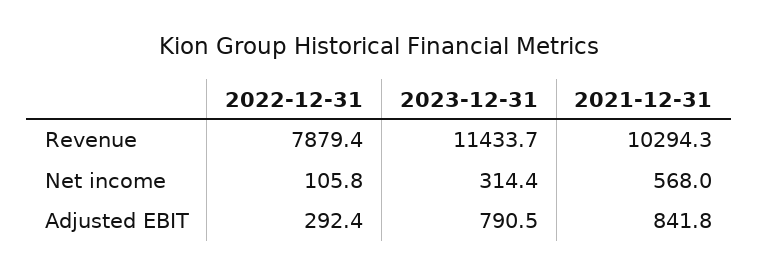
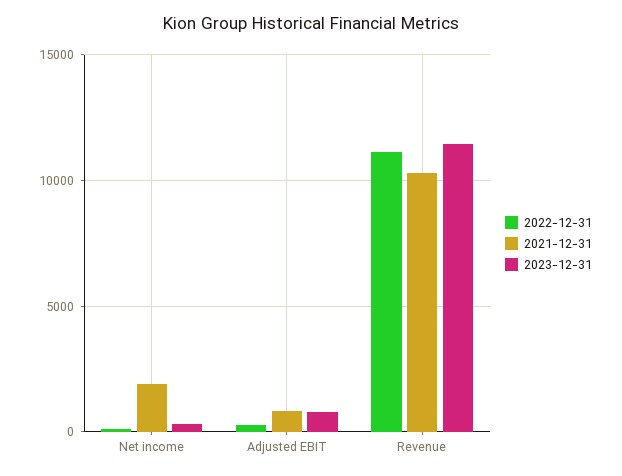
2022-12-31, Revenue: 7879.4 -> 11000
2021-12-31, Net income: 568 -> 2000

